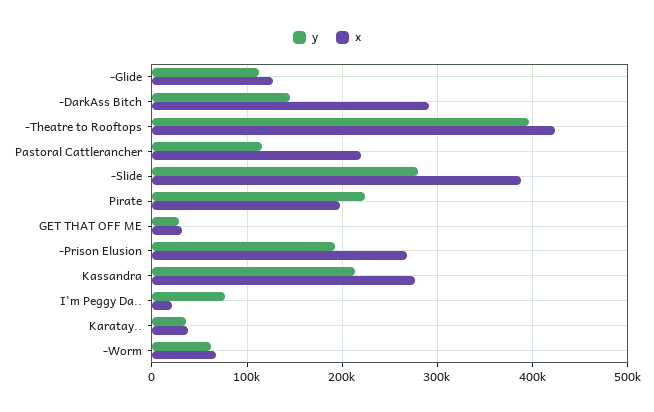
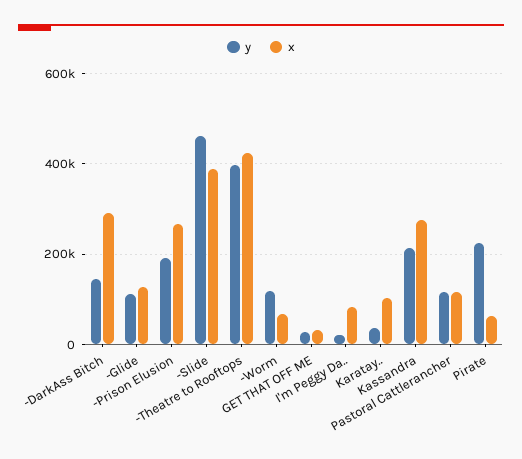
x, Pastoral Cattlerancher: 220000 -> 120000
y, -Slide: 280000 -> 460000
x, Pirate: 200000 -> 60000
y, I'm Peggy Da..: 80000 -> 20000
x, I'm Peggy Da..: 20000 -> 80000
x, Karatay..: 40000 -> 100000
y, -Worm: 60000 -> 120000

